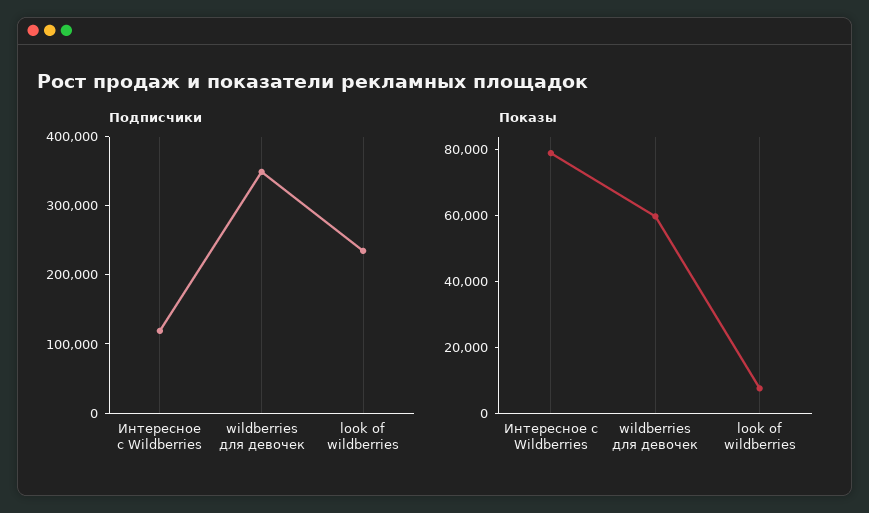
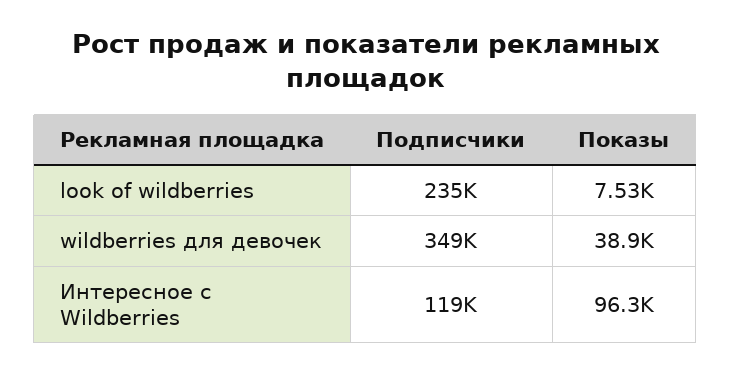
Показы, Интересное с Wildberries: 80000 -> 96300
Показы, wildberries для девочек: 60000 -> 38900

